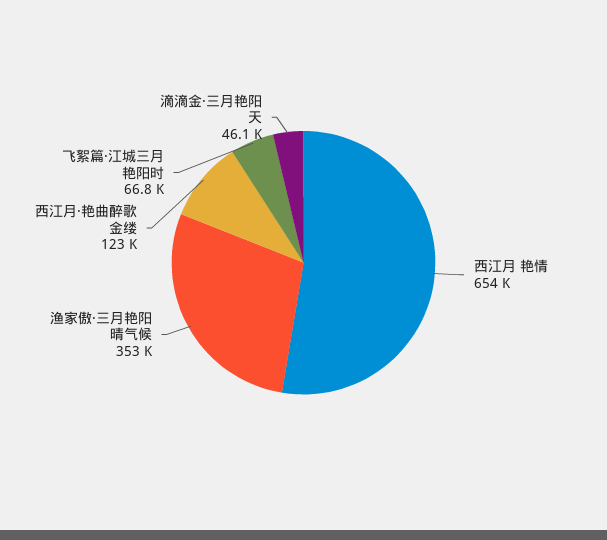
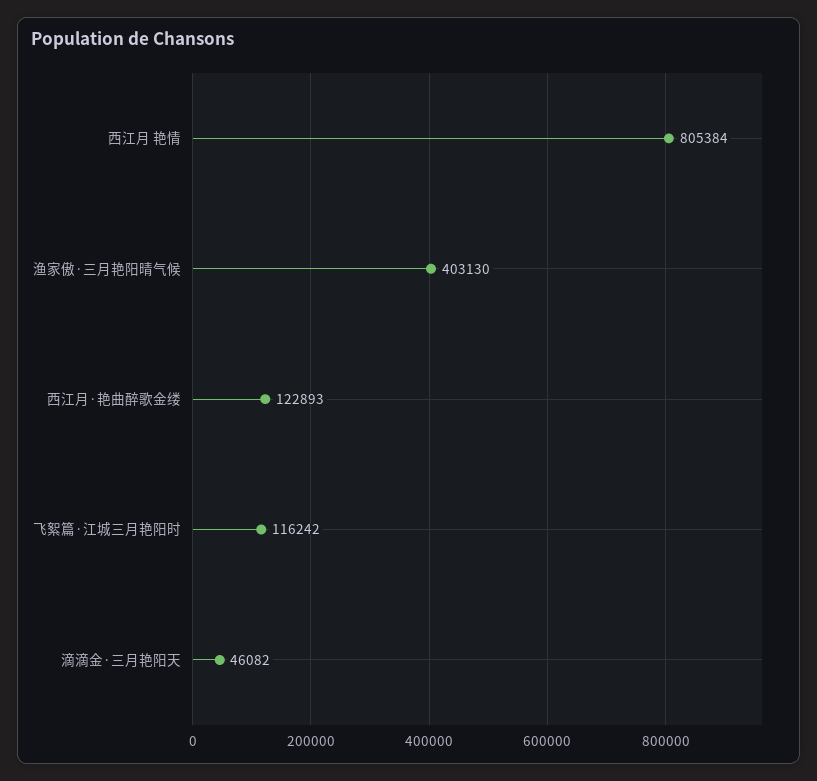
西江月 艳情: 654000 -> 805384
渔家傲·三月艳阳晴气候: 353000 -> 403130
飞絮篇·江城三月艳阳时: 66800 -> 116242

